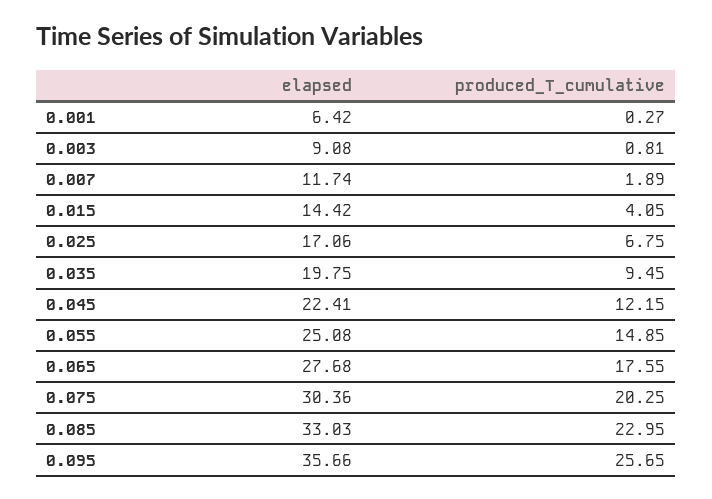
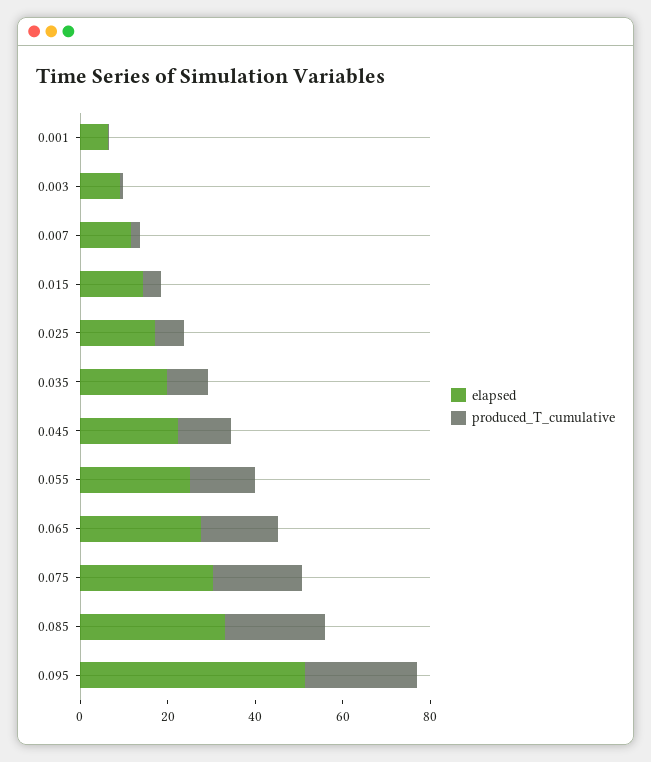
elapsed, 0.095: 35.66 -> 50

